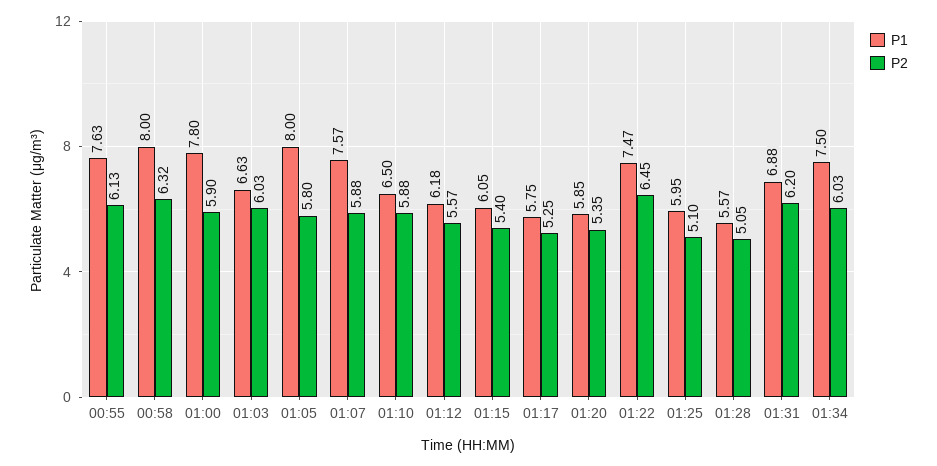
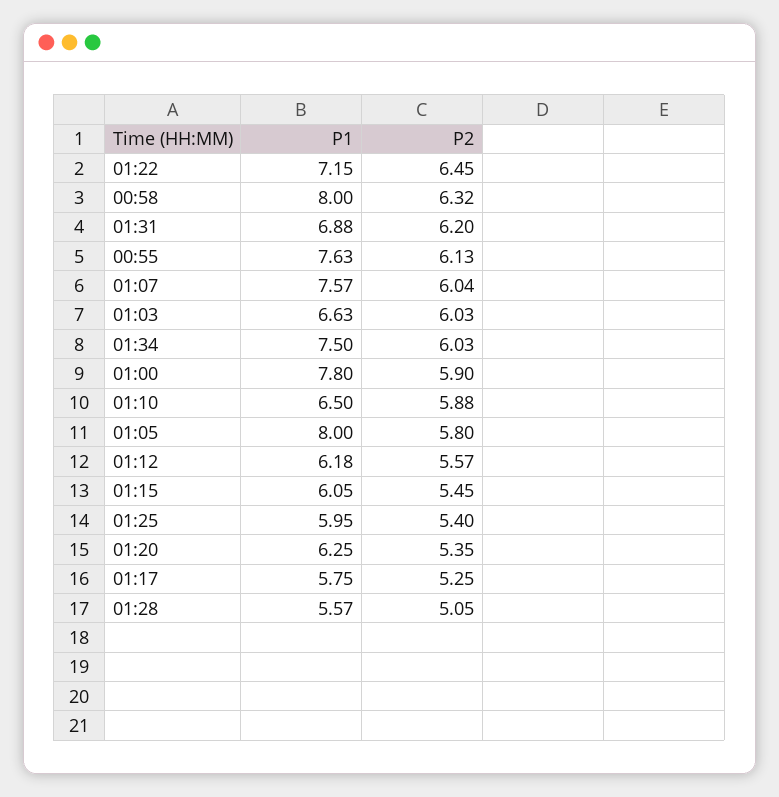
P2, 01:07: 5.88 -> 6.04
P2, 01:15: 5.4 -> 5.45
P1, 01:20: 5.85 -> 6.25
P1, 01:22: 7.47 -> 7.15
P2, 01:25: 5.1 -> 5.4

